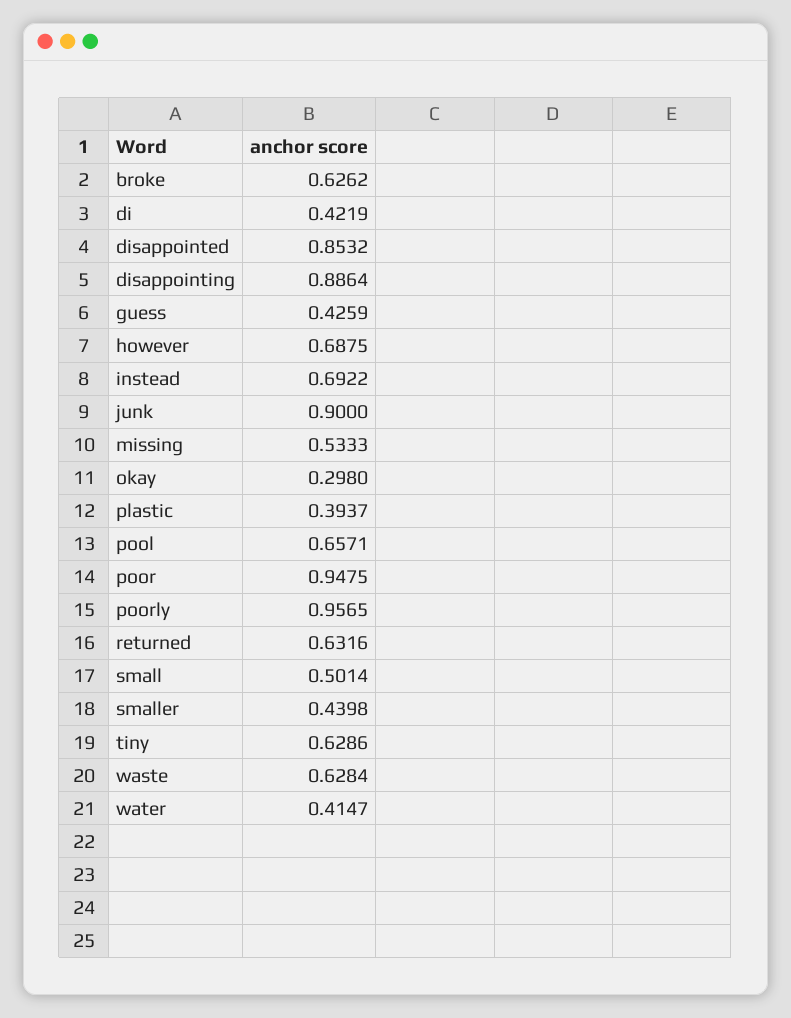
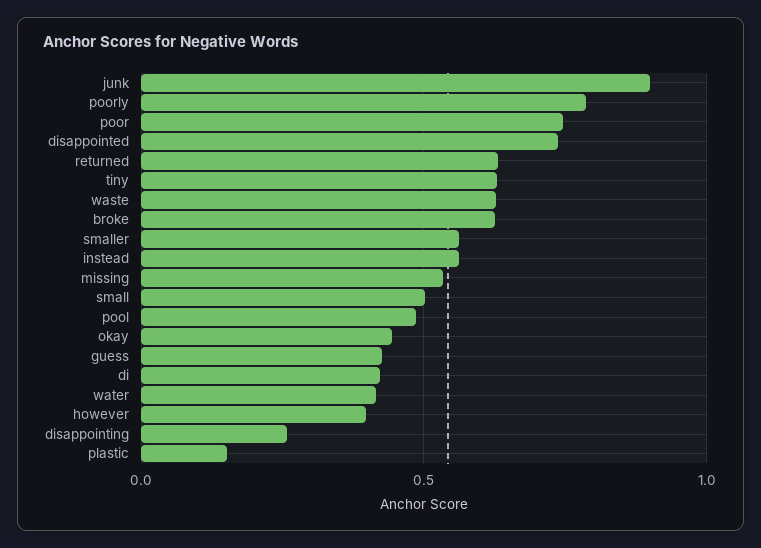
disappointed: 0.8532 -> 0.75
disappointing: 0.8864 -> 0.25
however: 0.6875 -> 0.4
instead: 0.6922 -> 0.55
okay: 0.298 -> 0.45
plastic: 0.3937 -> 0.15
pool: 0.6571 -> 0.5
poor: 0.9475 -> 0.75
poorly: 0.9565 -> 0.8
smaller: 0.4398 -> 0.55

